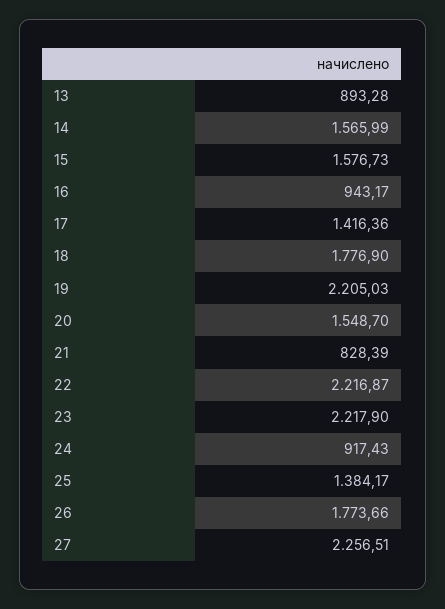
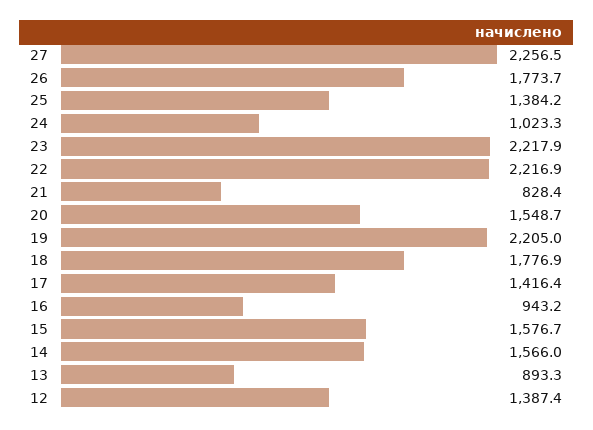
24: 917.43 -> 1023.3
12: none -> 1387.4

